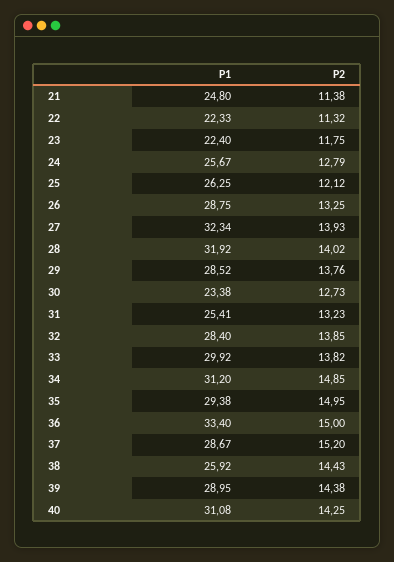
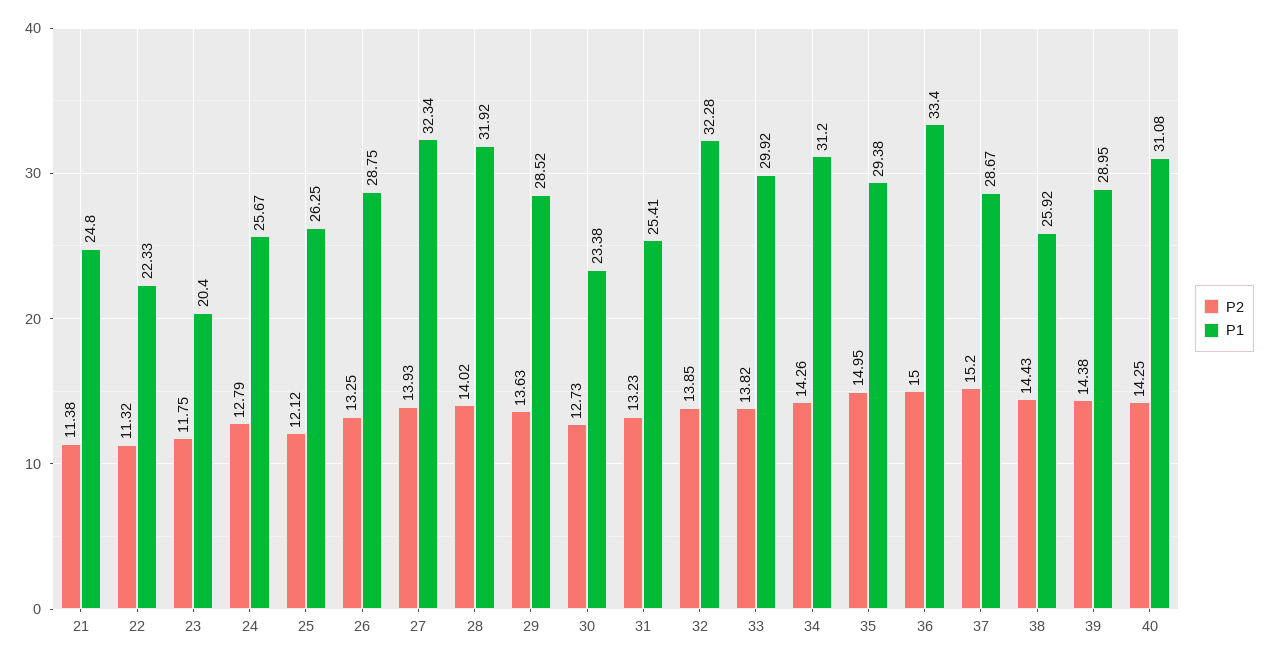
P1, 23: 22.4 -> 20.4
P2, 29: 13.76 -> 13.63
P1, 32: 28.4 -> 32.28
P2, 34: 14.85 -> 14.26

